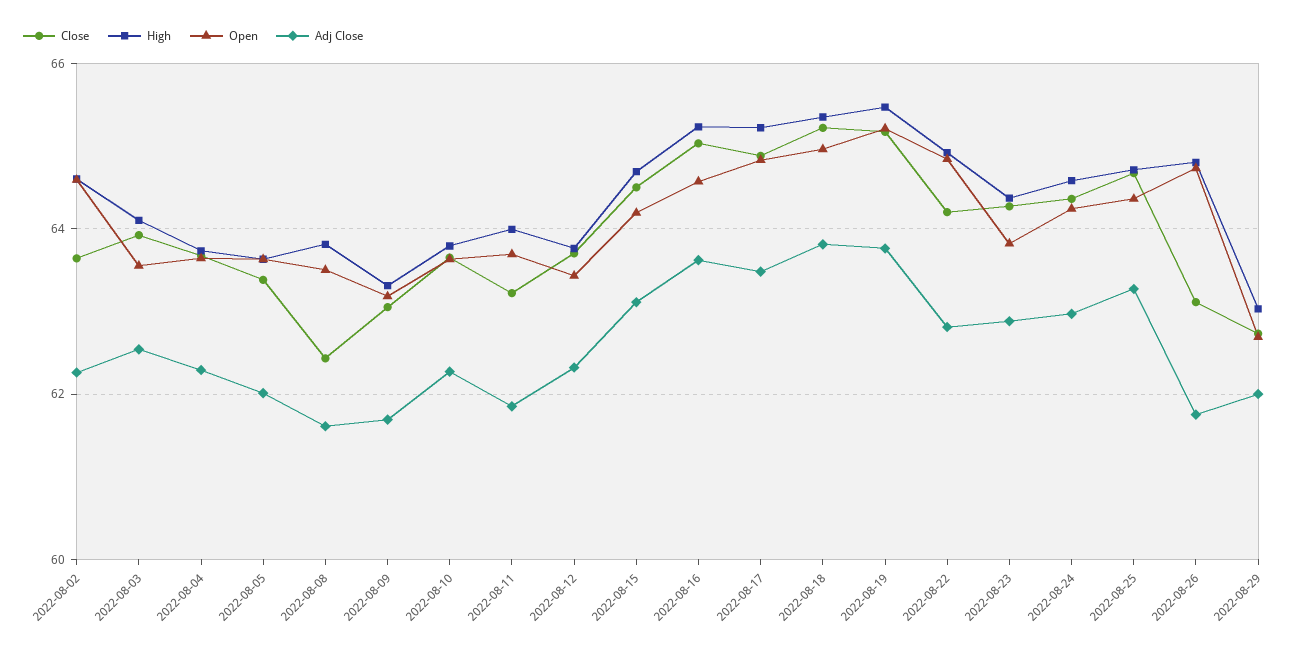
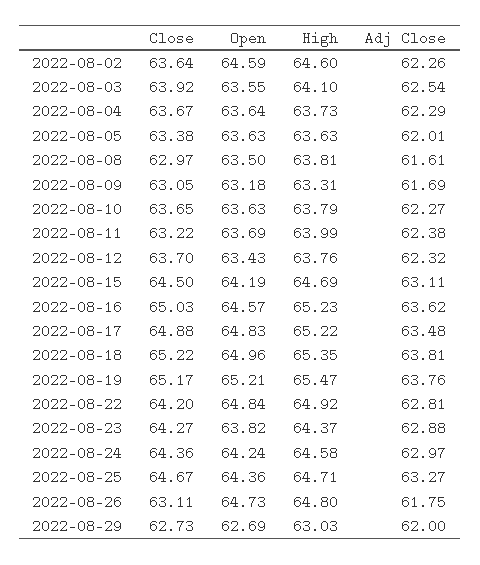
Close, 2022-08-08: 62.4 -> 62.97
Adj Close, 2022-08-11: 61.8 -> 62.38

